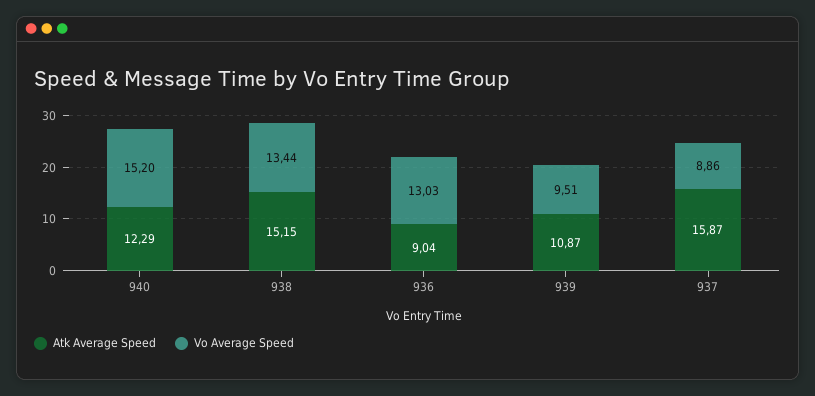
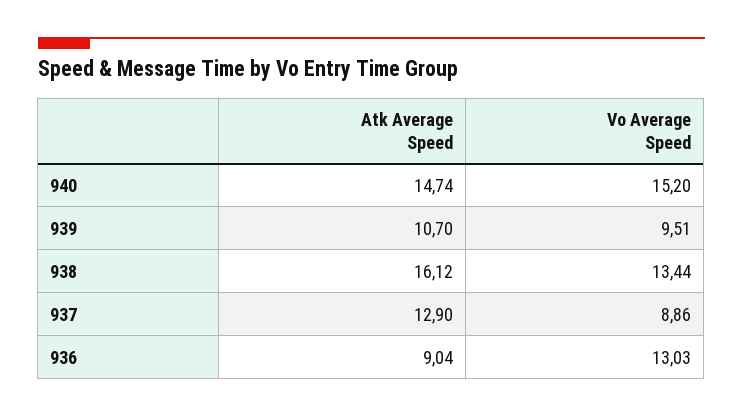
Atk Average Speed, 940: 12.29 -> 14.74
Atk Average Speed, 938: 15.15 -> 16.12
Atk Average Speed, 939: 10.87 -> 10.7
Atk Average Speed, 937: 15.87 -> 12.9

